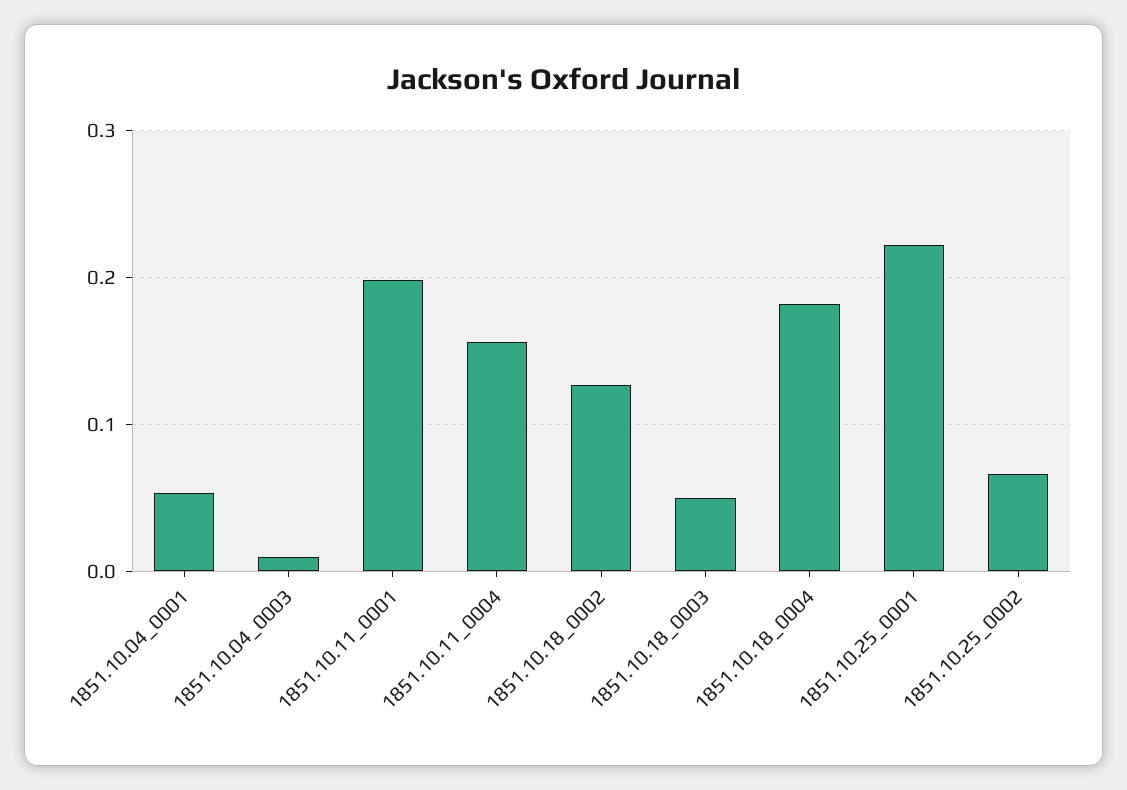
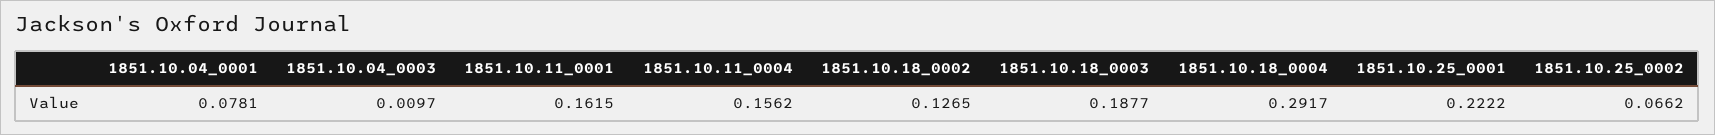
1851.10.04_0001: 0.05 -> 0.0781
1851.10.11_0001: 0.2 -> 0.1615
1851.10.18_0003: 0.05 -> 0.1877
1851.10.18_0004: 0.18 -> 0.2917

